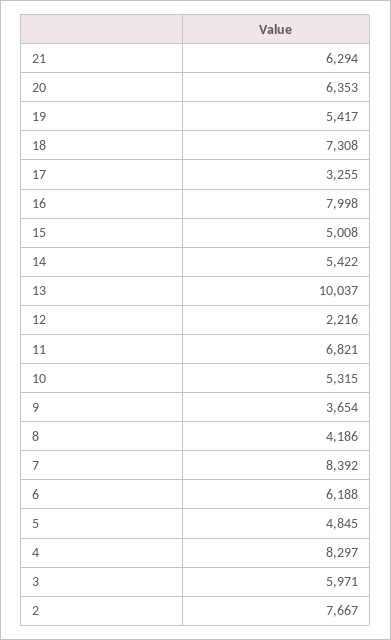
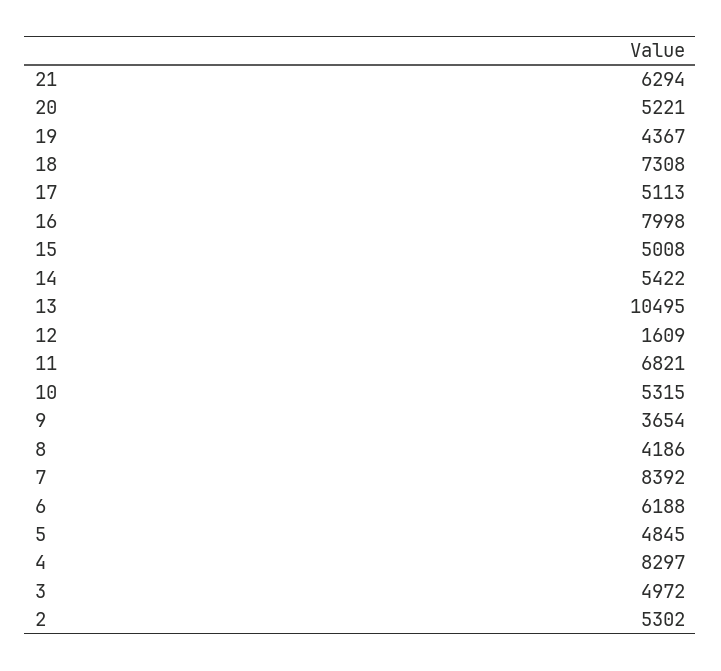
20: 6353 -> 5221
19: 5417 -> 4367
17: 3255 -> 5113
13: 10037 -> 10495
12: 2216 -> 1609
3: 5971 -> 4972
2: 7667 -> 5302

